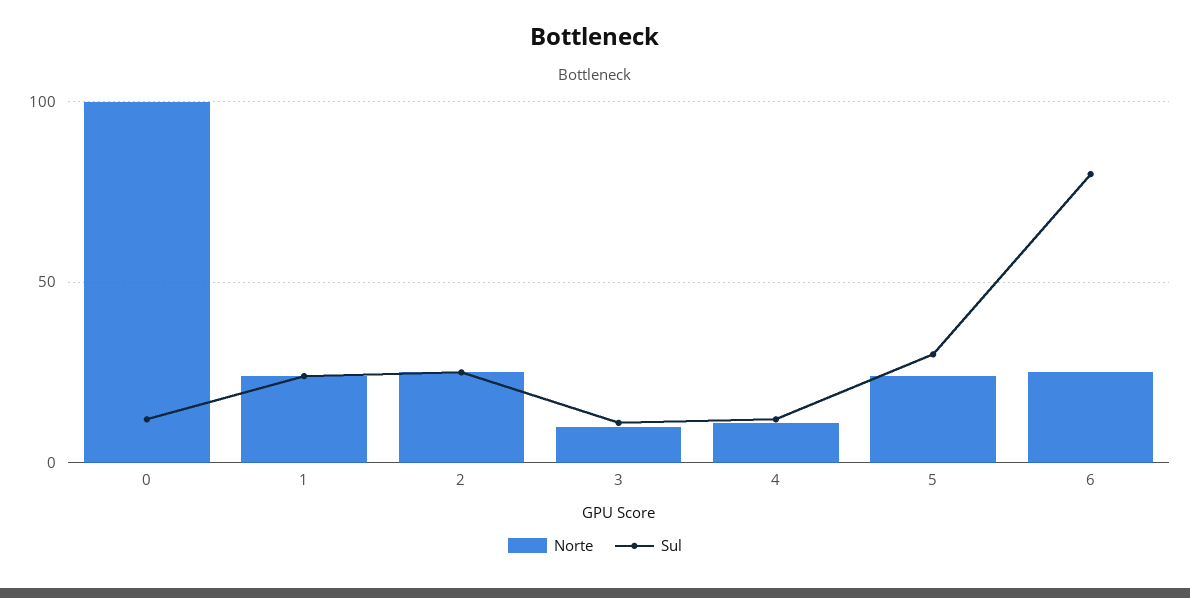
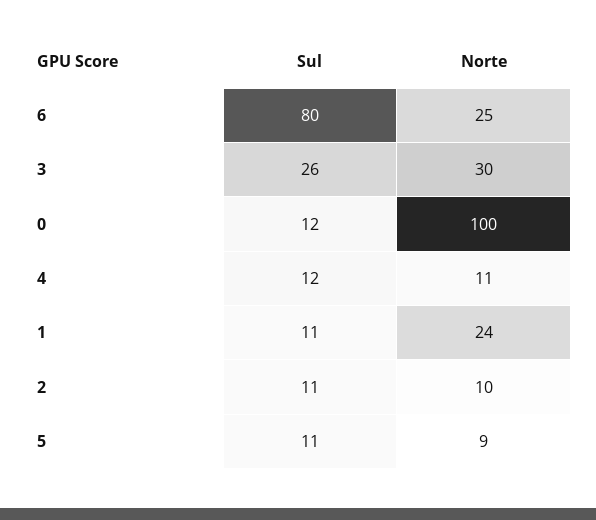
Sul, 1: 25 -> 11
Norte, 2: 25 -> 10
Sul, 2: 25 -> 11
Norte, 3: 10 -> 30
Sul, 3: 10 -> 26
Norte, 5: 25 -> 9
Sul, 5: 30 -> 11

